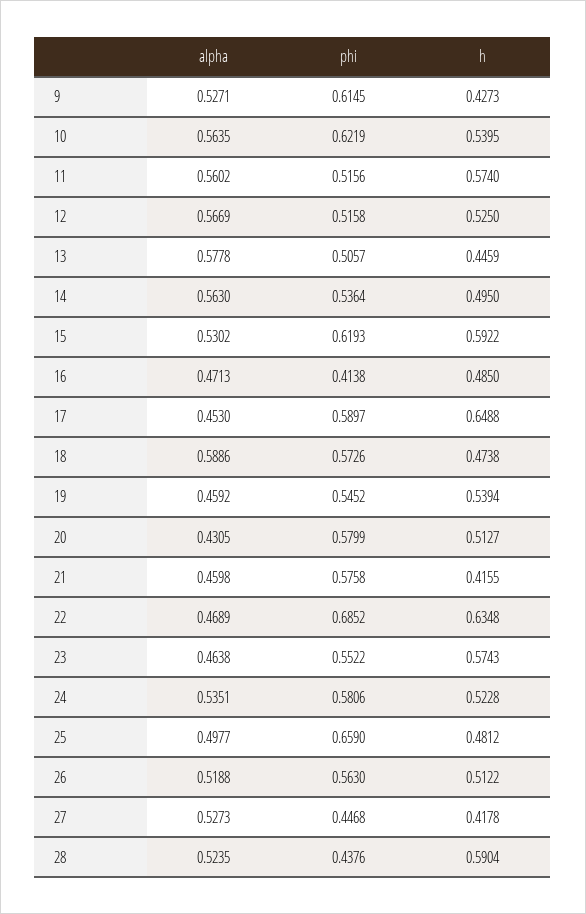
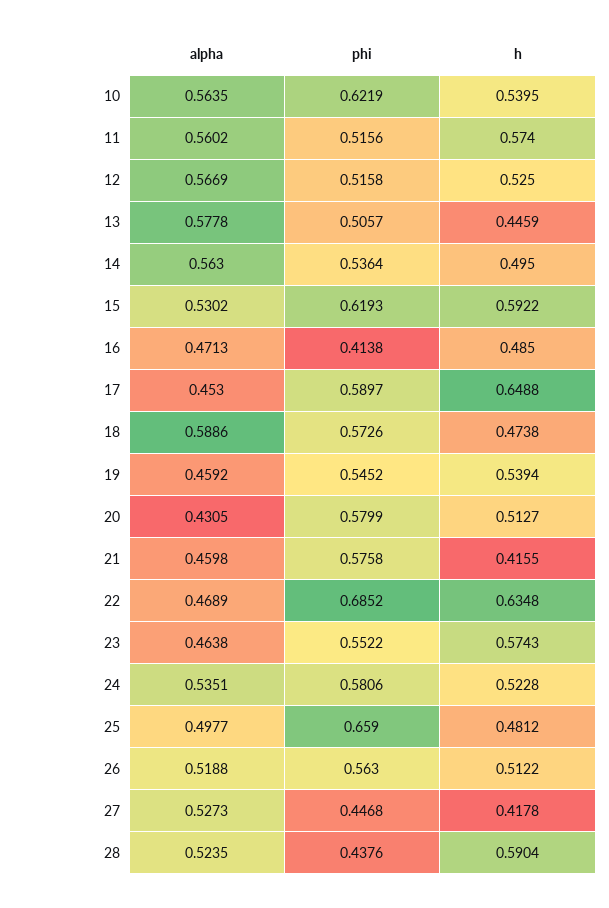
alpha, 9: 0.5271 -> none
phi, 9: 0.6145 -> none
h, 9: 0.4273 -> none

